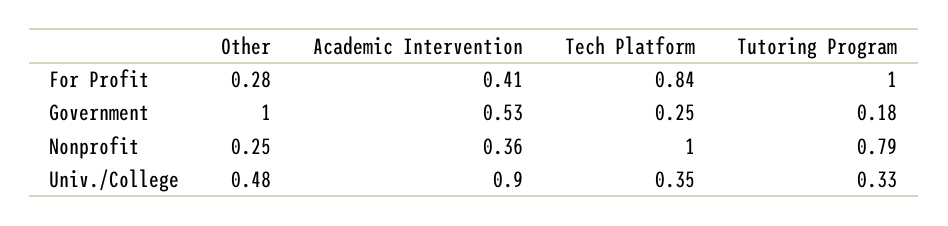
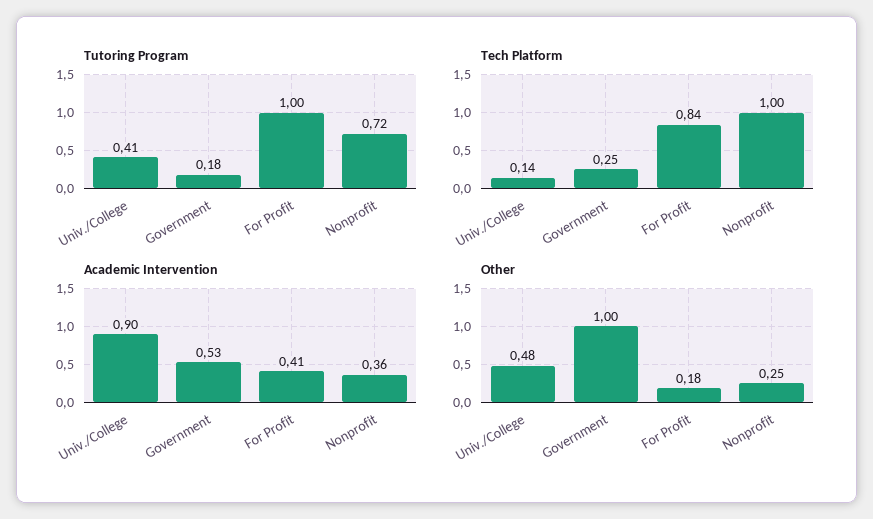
Other, For Profit: 0.28 -> 0.18
Tutoring Program, Nonprofit: 0.79 -> 0.72
Tech Platform, Univ./College: 0.35 -> 0.14
Tutoring Program, Univ./College: 0.33 -> 0.41

